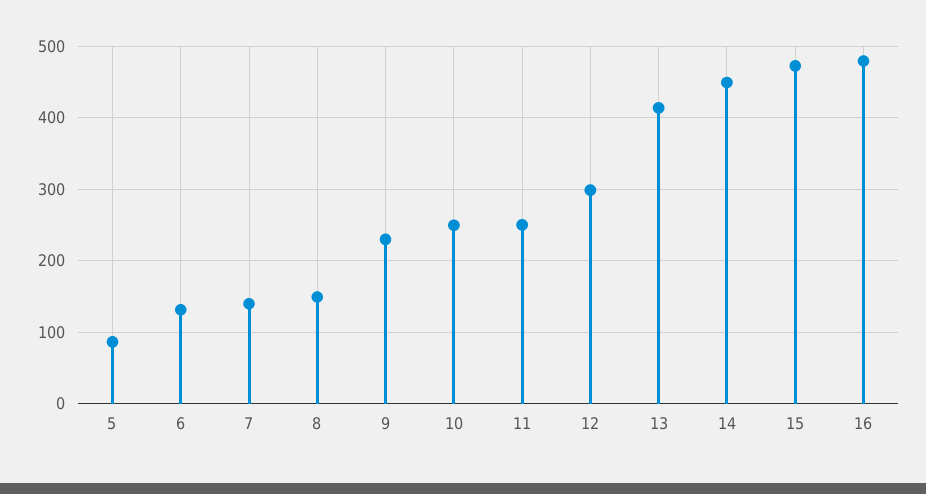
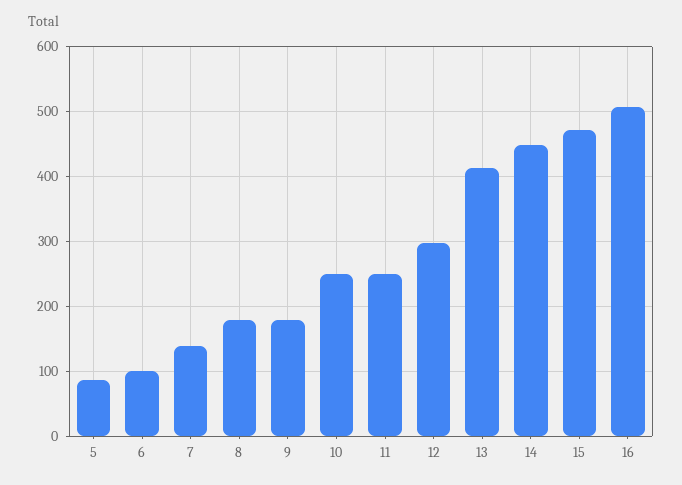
6: 130 -> 100
8: 150 -> 180
9: 230 -> 180
16: 480 -> 510

